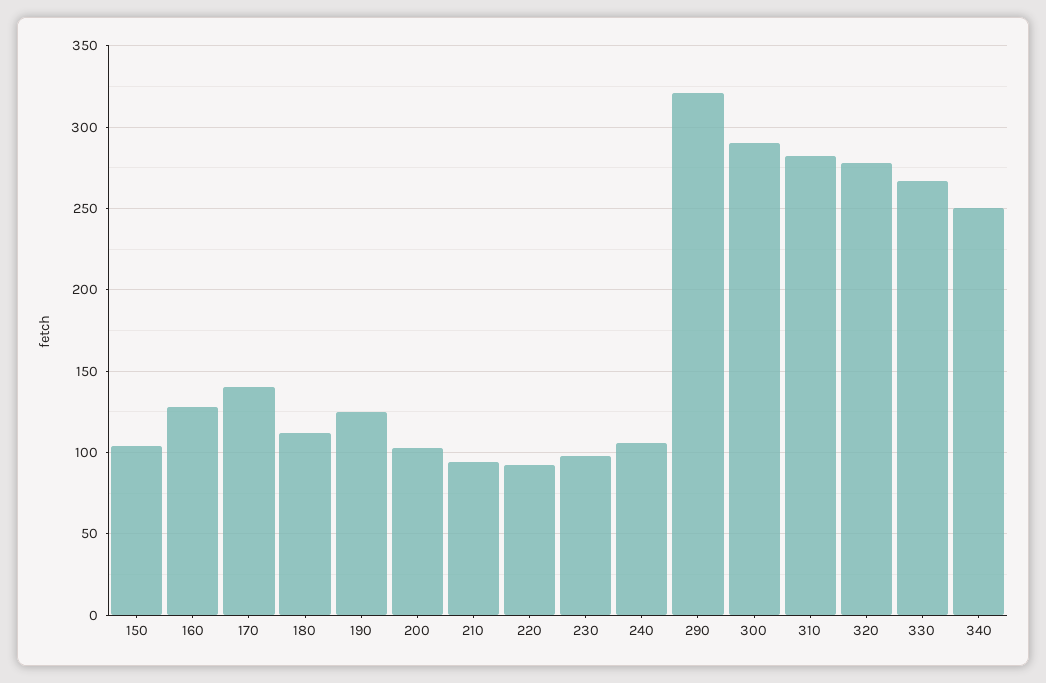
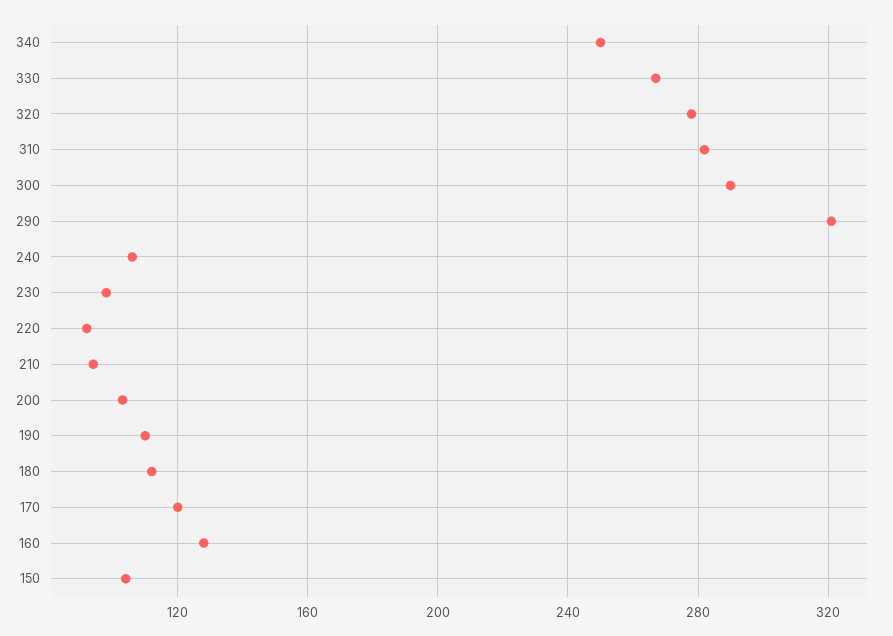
170: 140 -> 120
190: 125 -> 110

